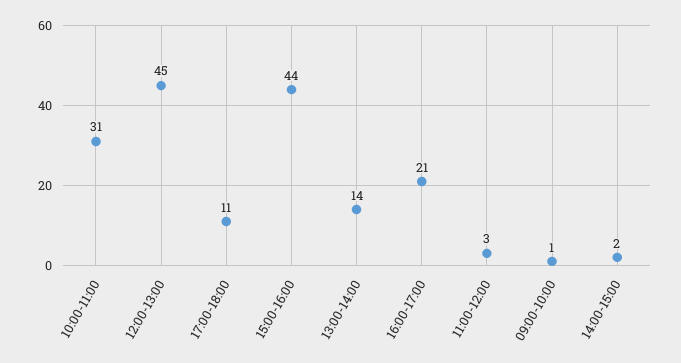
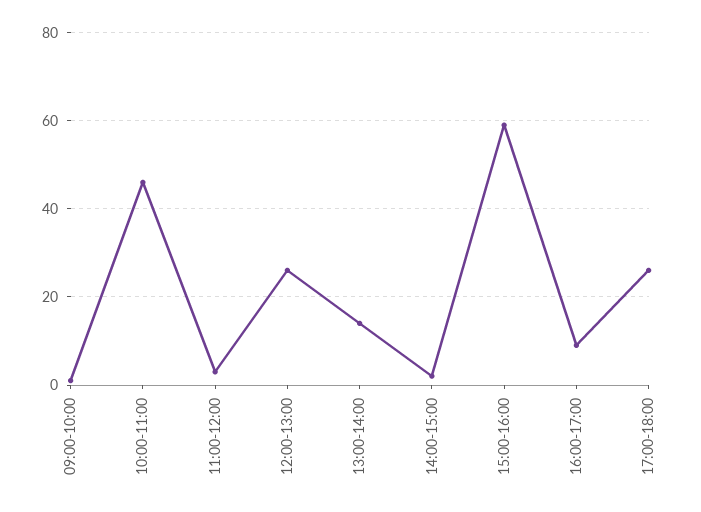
10:00-11:00: 31 -> 45
12:00-13:00: 45 -> 25
17:00-18:00: 11 -> 25
15:00-16:00: 44 -> 60
16:00-17:00: 21 -> 10

